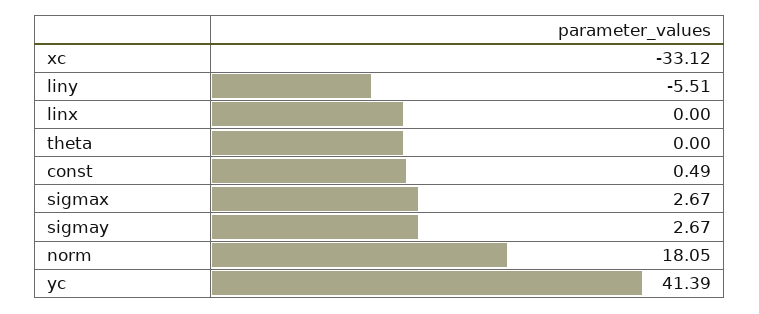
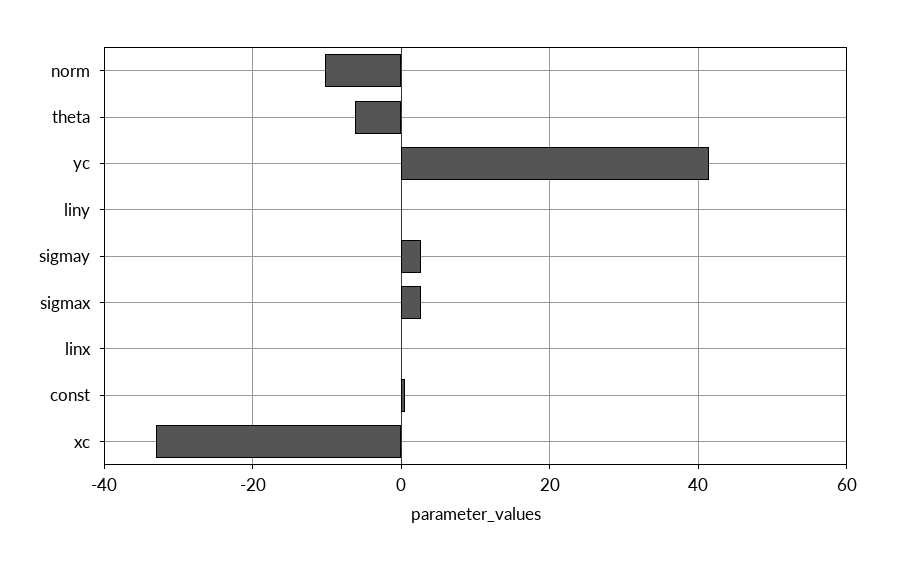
liny: -5.51 -> 0
theta: 0 -> -6
norm: 18.05 -> -10

